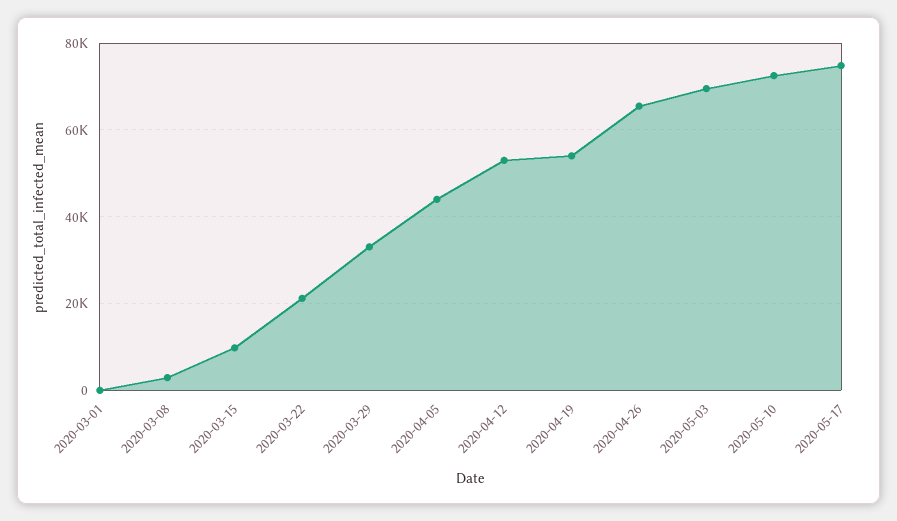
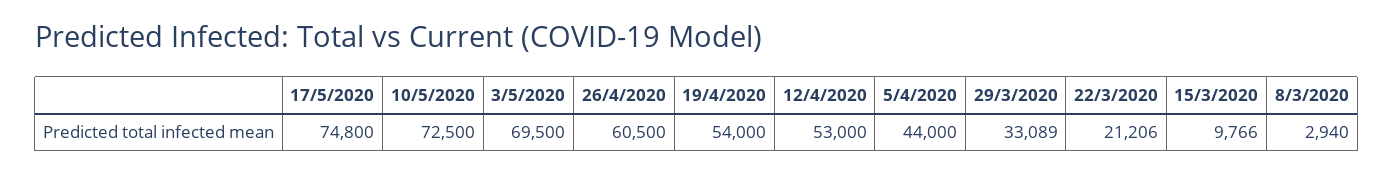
2020-03-01: 0 -> none
2020-04-26: 66000 -> 60500

